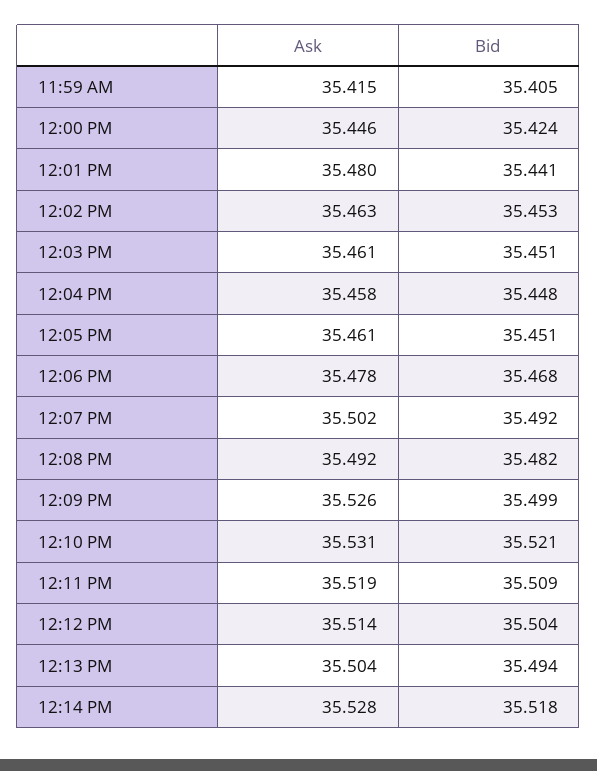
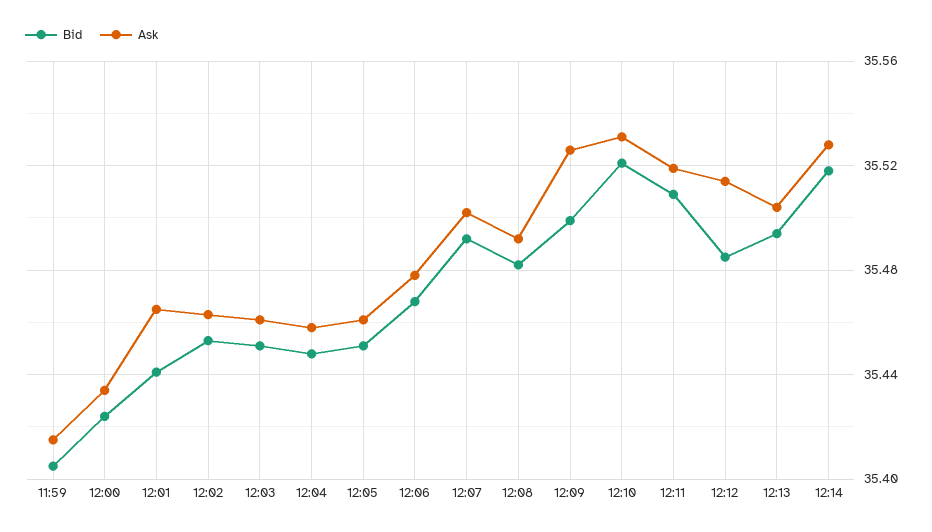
Ask, 12:00 PM: 35.446 -> 35.435
Ask, 12:01 PM: 35.48 -> 35.465
Bid, 12:12 PM: 35.504 -> 35.485

